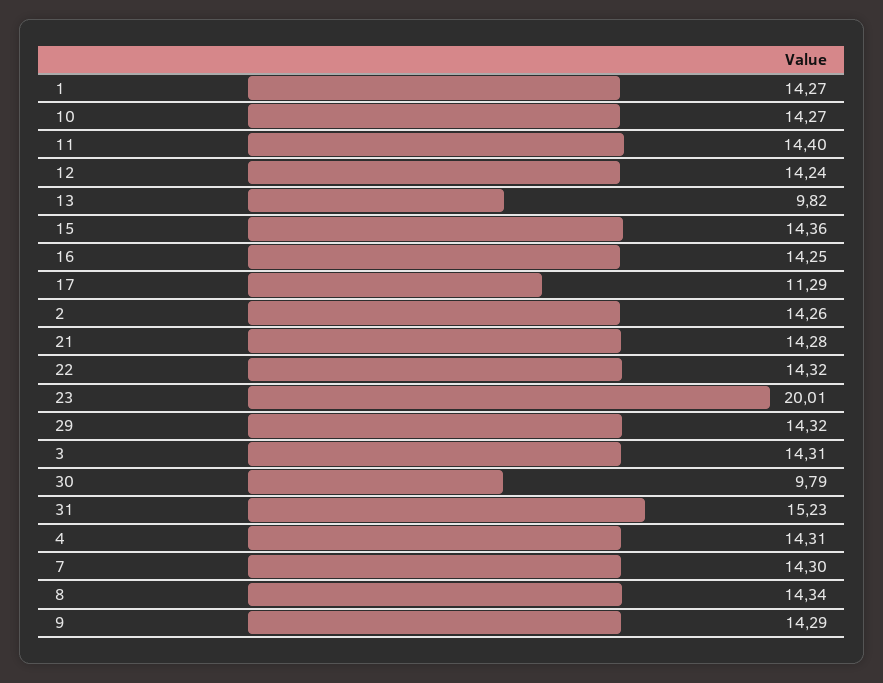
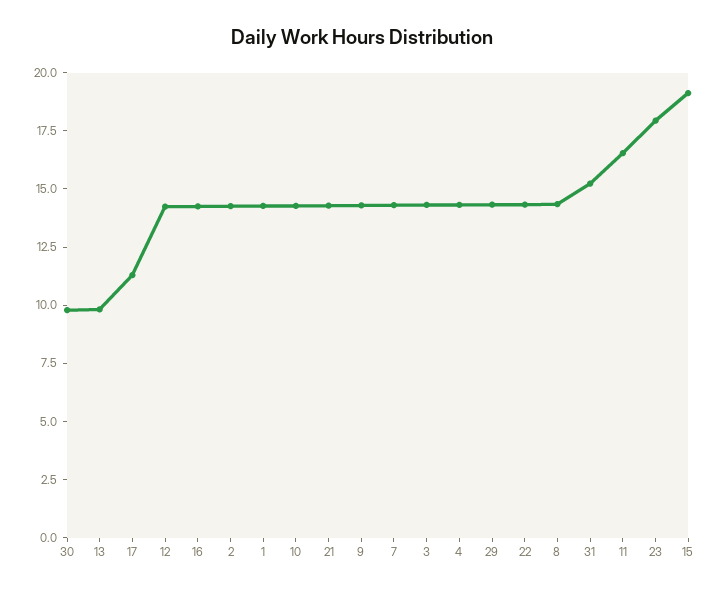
11: 14.4 -> 16.5
15: 14.36 -> 19
23: 20.01 -> 18

